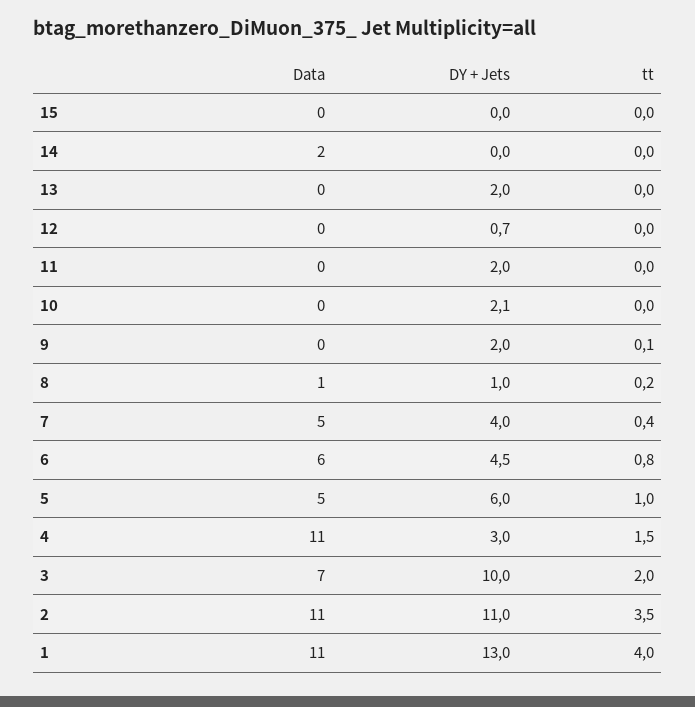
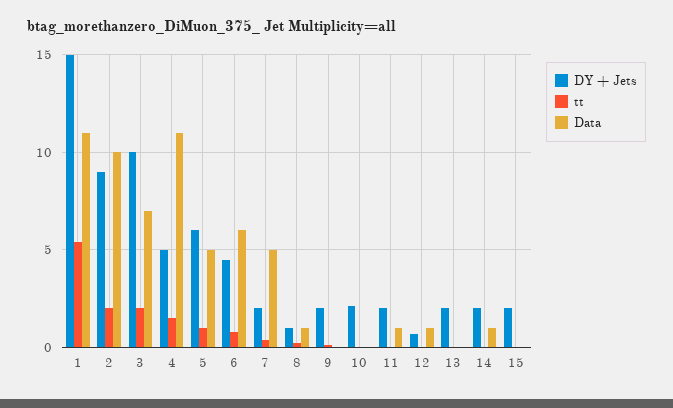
DY + Jets, 15: 0 -> 2
Data, 14: 2 -> 1
DY + Jets, 14: 0 -> 2
Data, 12: 0 -> 1
Data, 11: 0 -> 1
DY + Jets, 7: 4 -> 2
DY + Jets, 4: 3 -> 5
Data, 2: 11 -> 10
DY + Jets, 2: 11 -> 9
tt, 2: 3.5 -> 2
DY + Jets, 1: 13 -> 15
tt, 1: 4 -> 5.5

